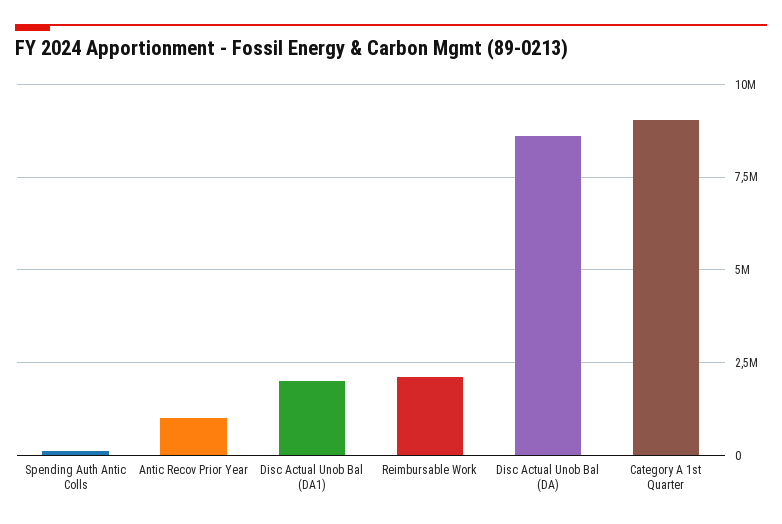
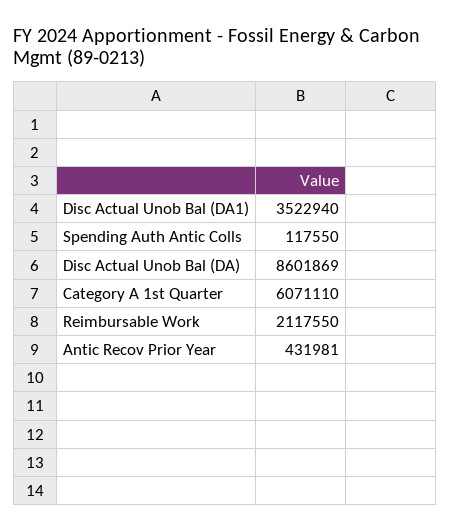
Antic Recov Prior Year: 1000000 -> 431981
Disc Actual Unob Bal (DA1): 2000000 -> 3522940
Category A 1st Quarter: 9000000 -> 6071110

